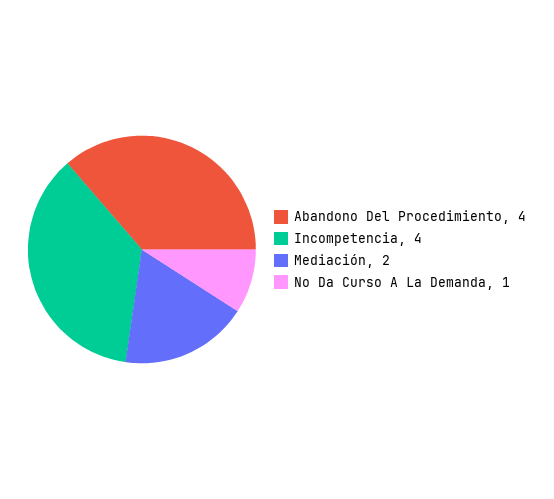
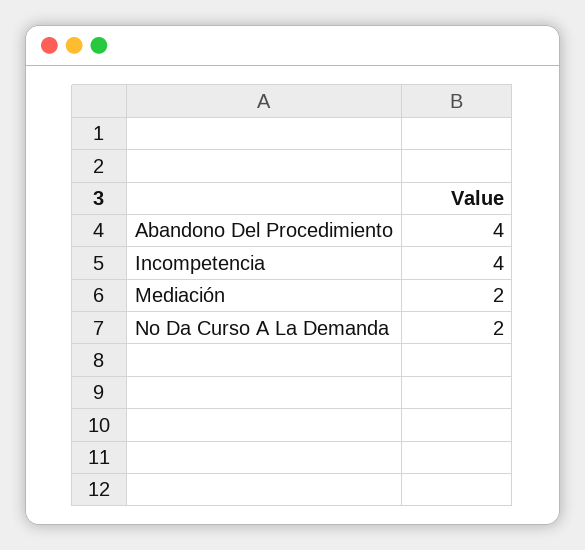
No Da Curso A La Demanda: 1 -> 2

